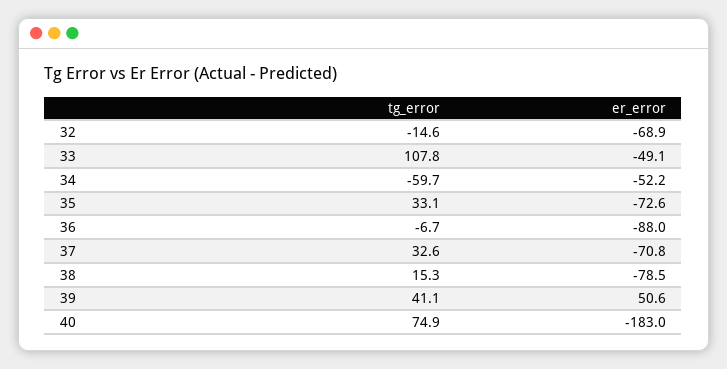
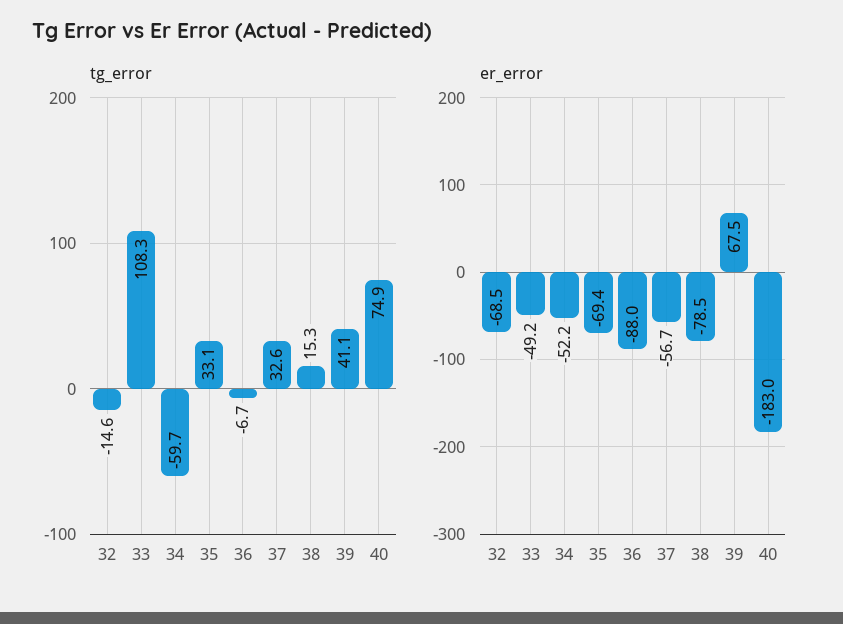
er_error, 32: -68.9 -> -68.5
tg_error, 33: 107.8 -> 108.3
er_error, 33: -49.1 -> -49.2
er_error, 35: -72.6 -> -69.4
er_error, 37: -70.8 -> -56.7
er_error, 39: 50.6 -> 67.5

